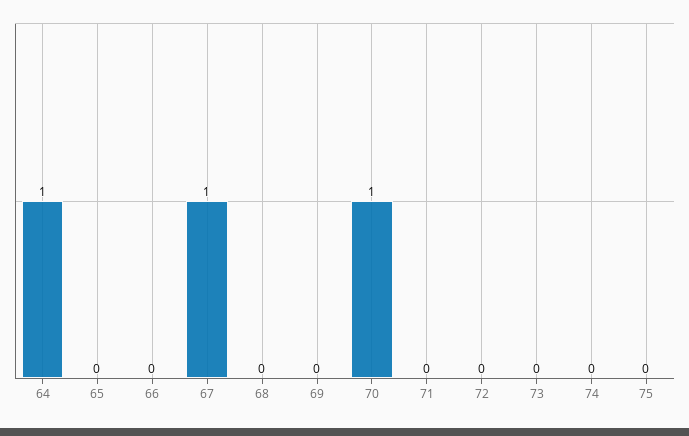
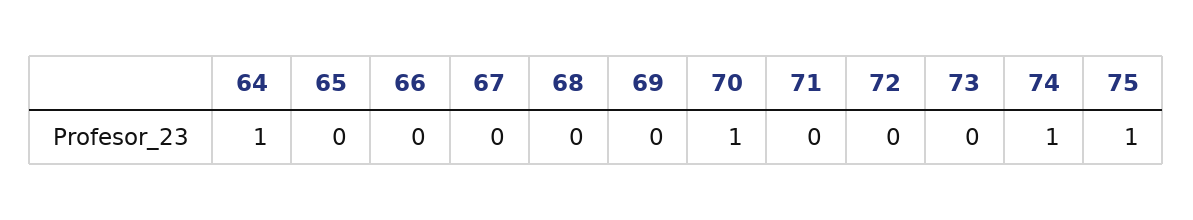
67: 1 -> 0
74: 0 -> 1
75: 0 -> 1

